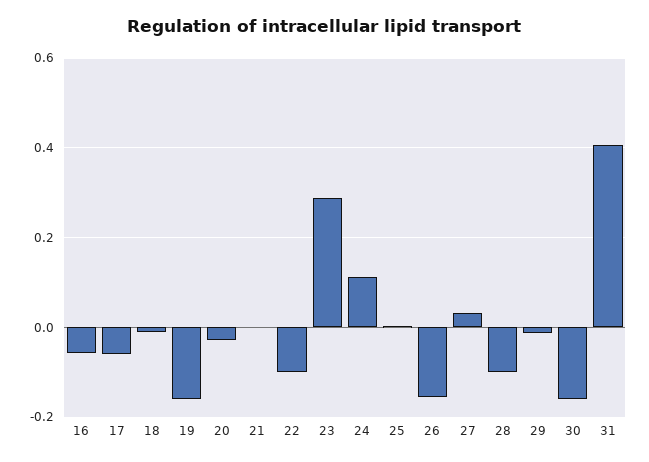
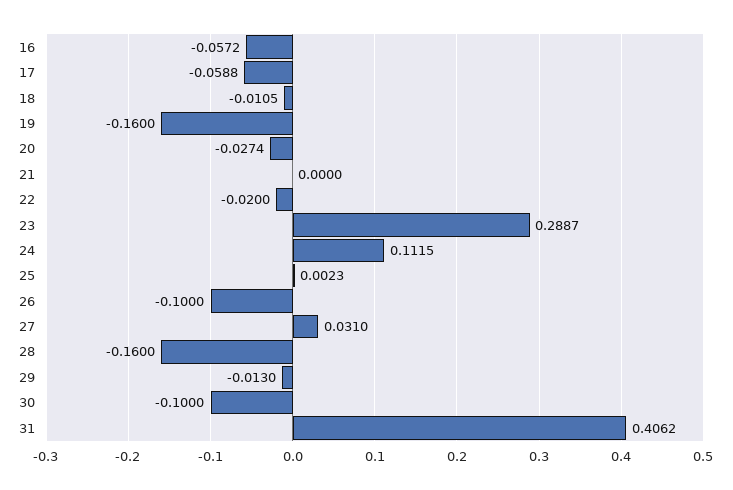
22: -0.1 -> -0.02
26: -0.16 -> -0.1
28: -0.1 -> -0.16
30: -0.16 -> -0.1

